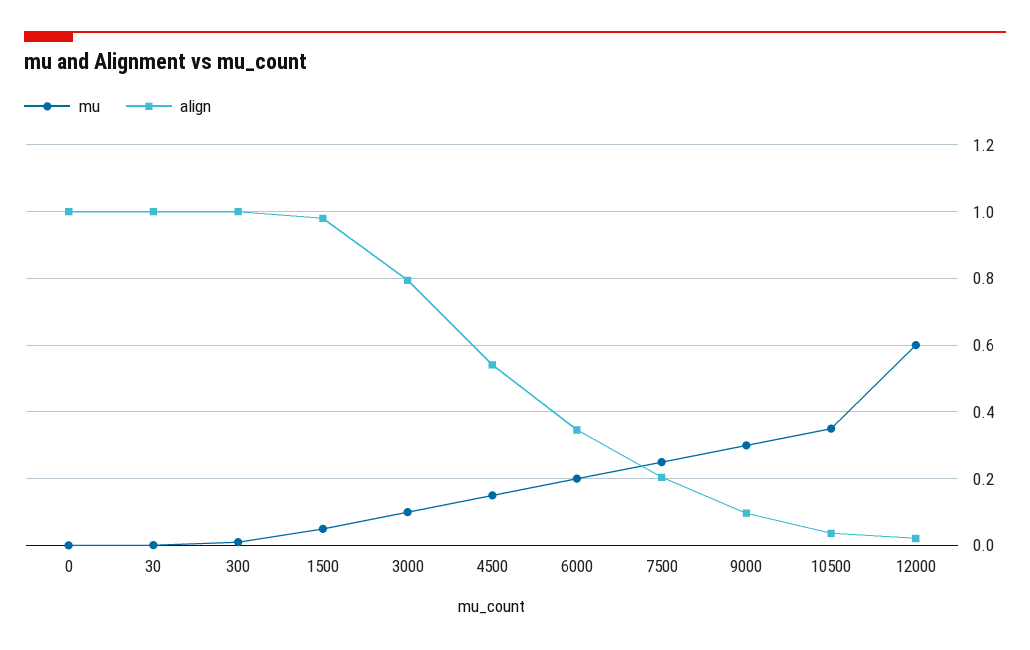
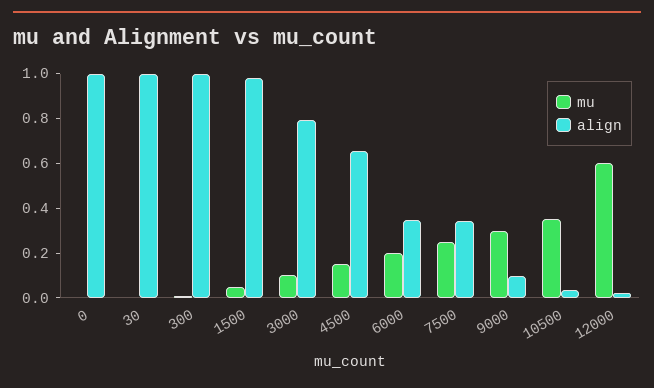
align, 4500: 0.54 -> 0.65
align, 7500: 0.2 -> 0.35

